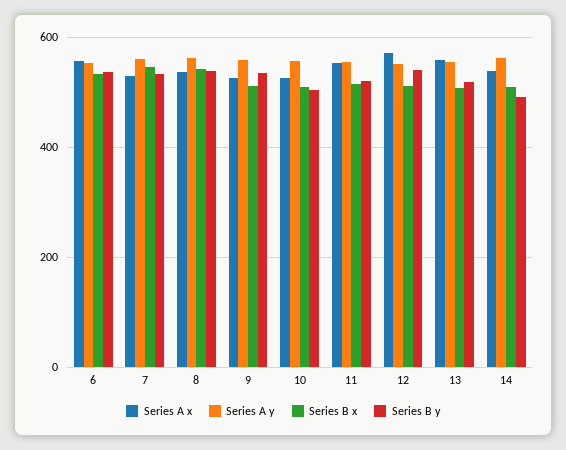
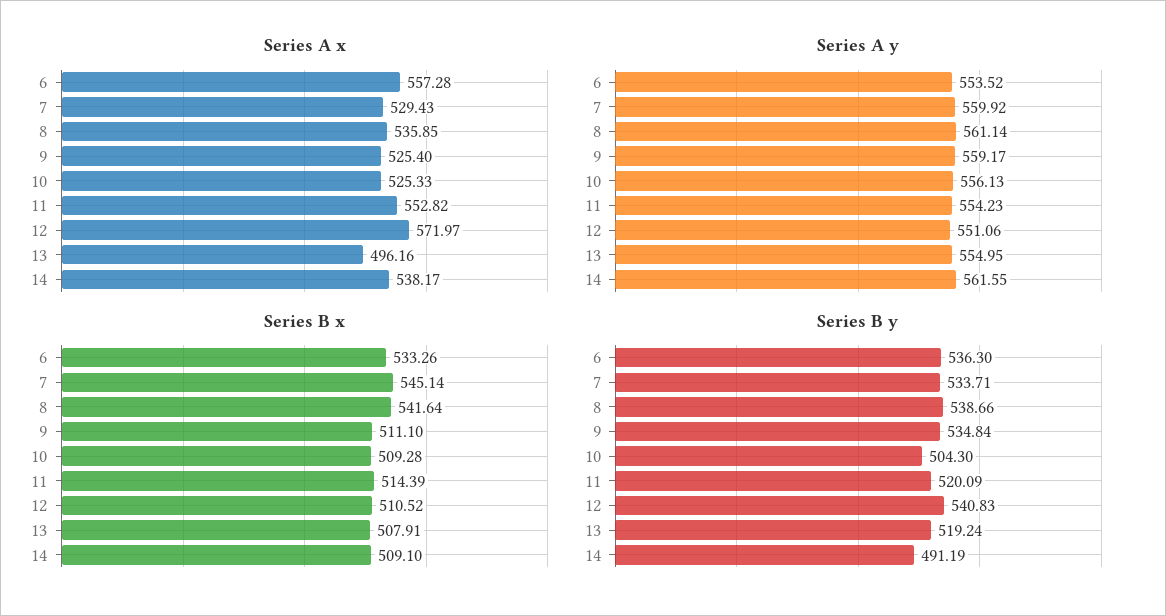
Series A x, 13: 560 -> 496.16

